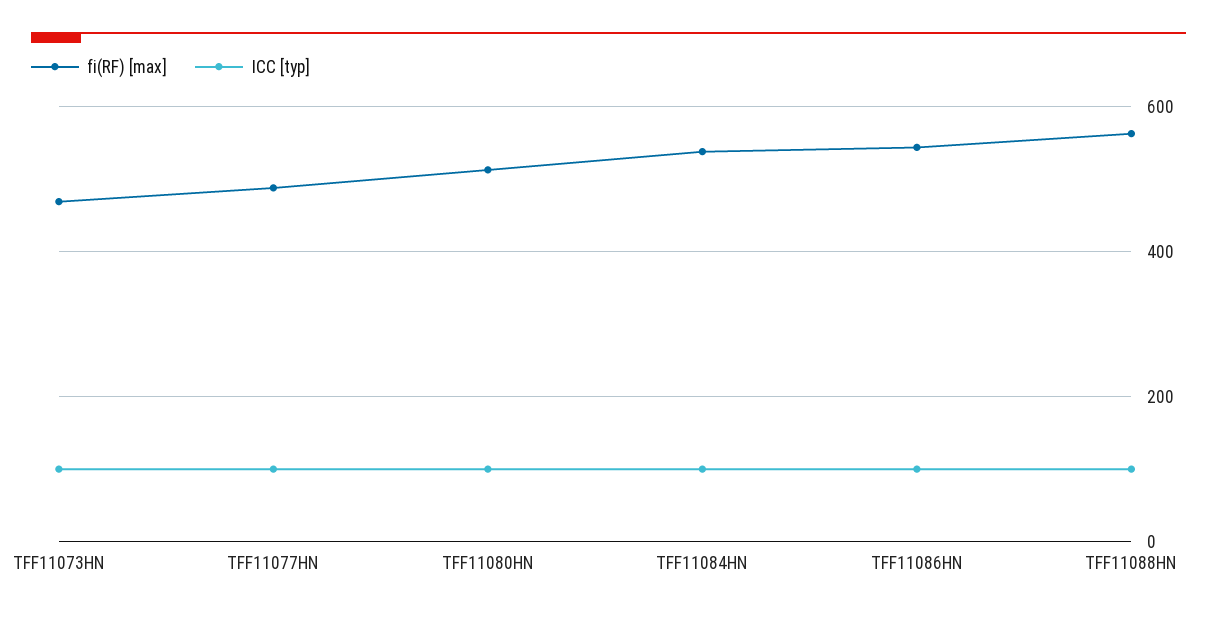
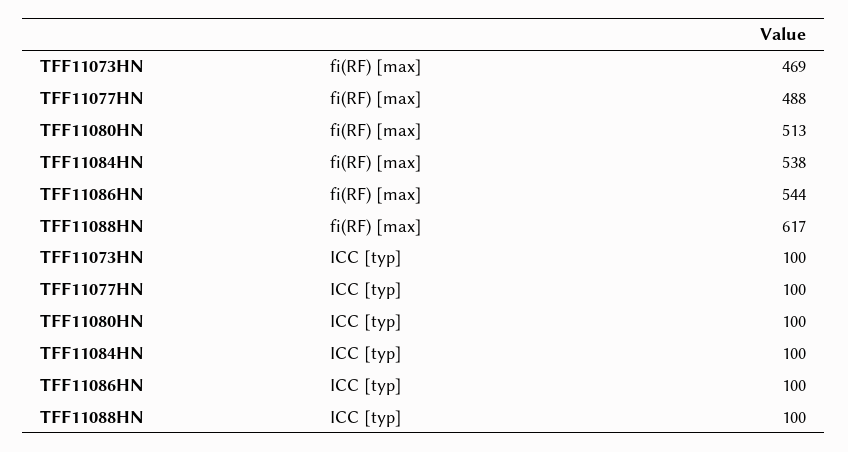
fi(RF) [max], TFF11088HN: 560 -> 617

